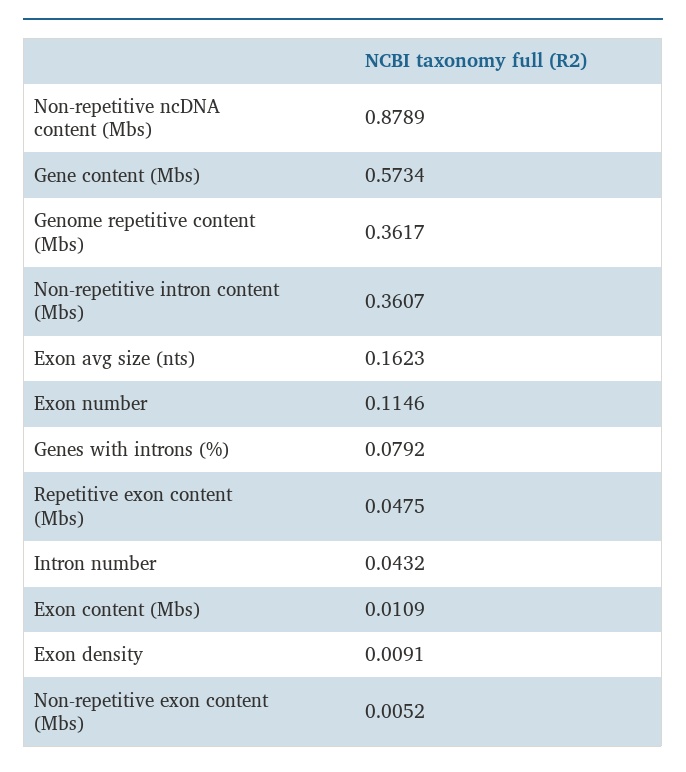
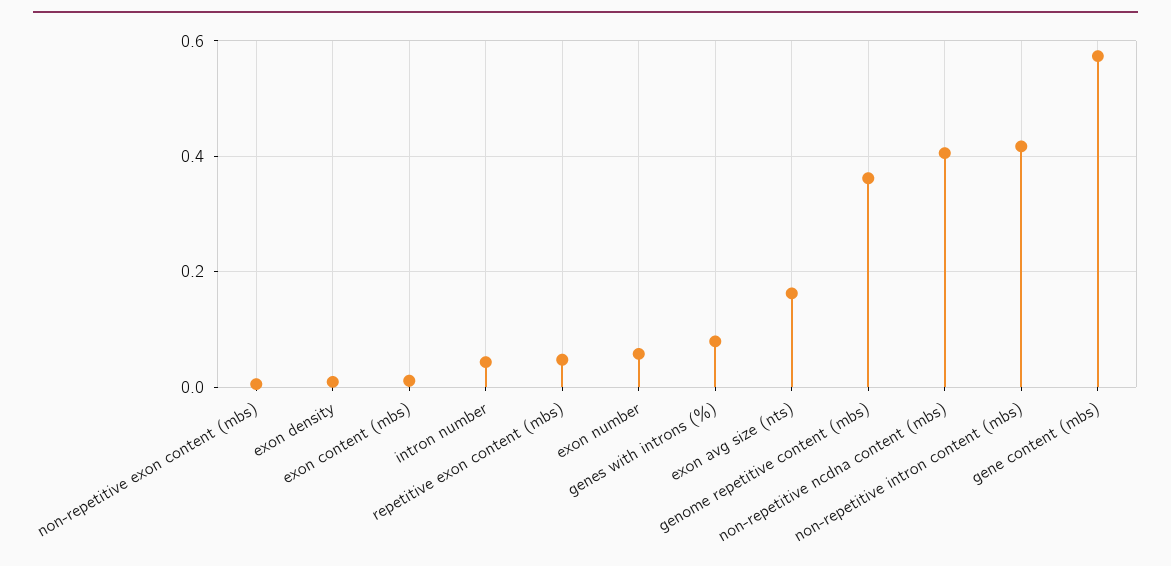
Non-repetitive ncDNA content (Mbs): 0.8789 -> 0.4
Non-repetitive intron content (Mbs): 0.3607 -> 0.42
Exon number: 0.1146 -> 0.06

